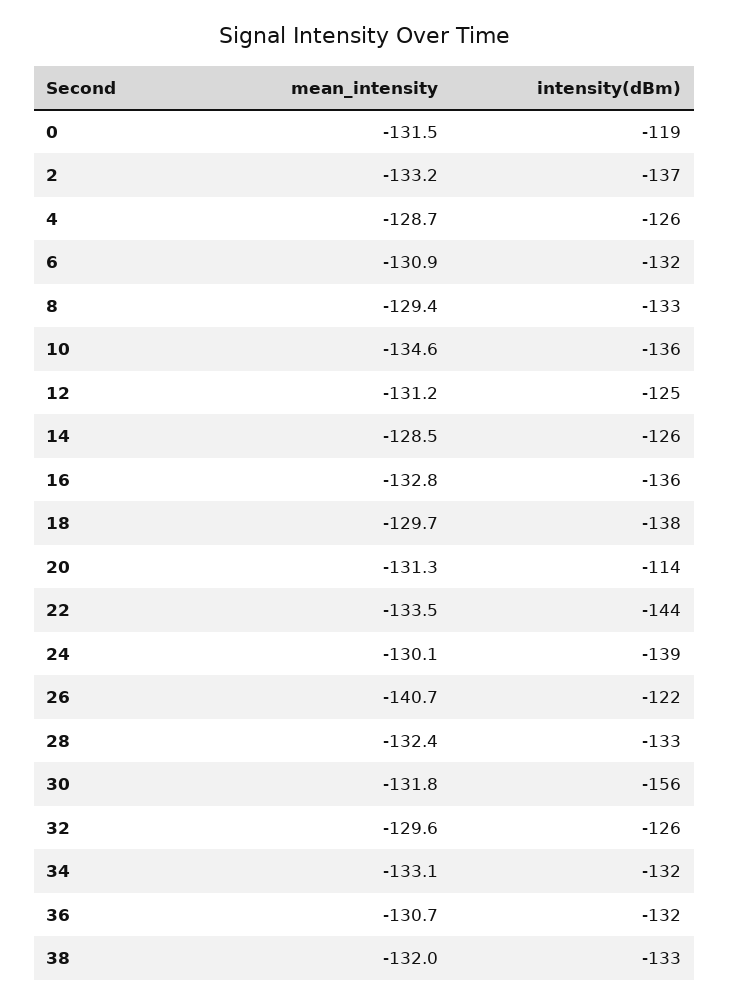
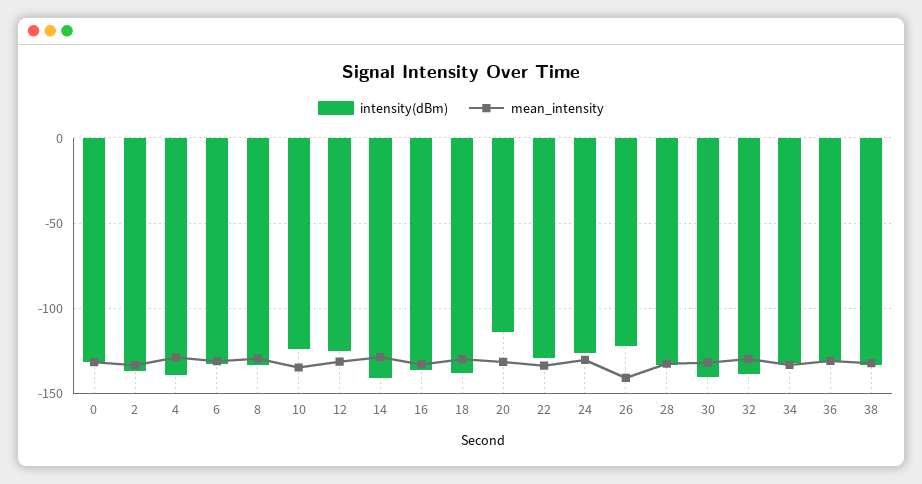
intensity(dBm), 0: -119 -> -130
intensity(dBm), 4: -126 -> -140
intensity(dBm), 10: -136 -> -125
intensity(dBm), 14: -126 -> -140
intensity(dBm), 22: -144 -> -130
intensity(dBm), 24: -139 -> -125
intensity(dBm), 30: -156 -> -140
intensity(dBm), 32: -126 -> -140

